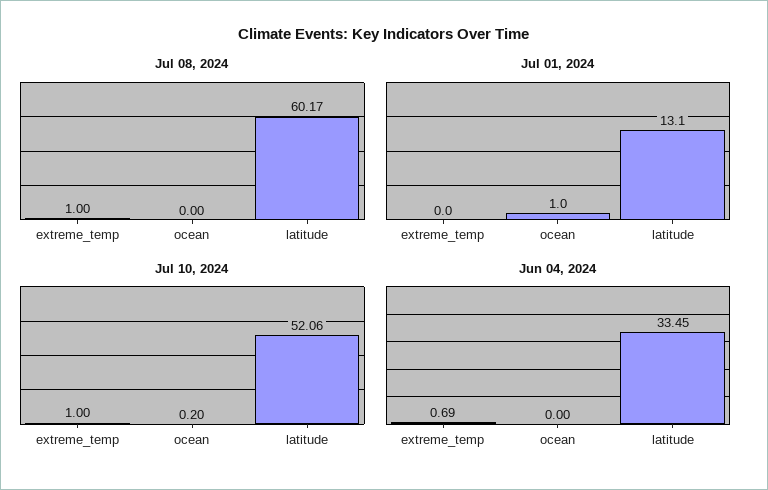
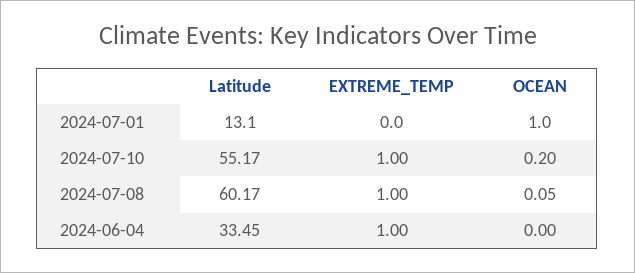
Jul 08, 2024, ocean: 0 -> 0.05
Jul 10, 2024, latitude: 52.06 -> 55.17
Jun 04, 2024, extreme_temp: 0.69 -> 1

